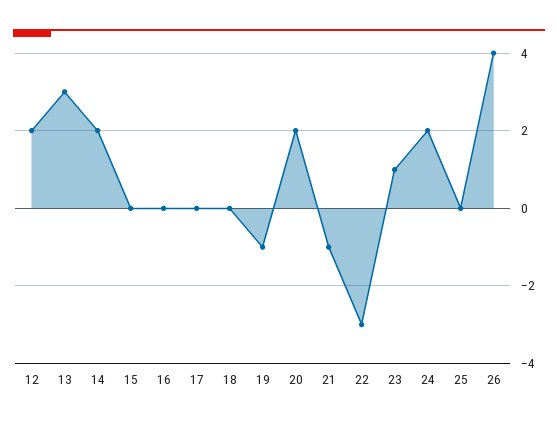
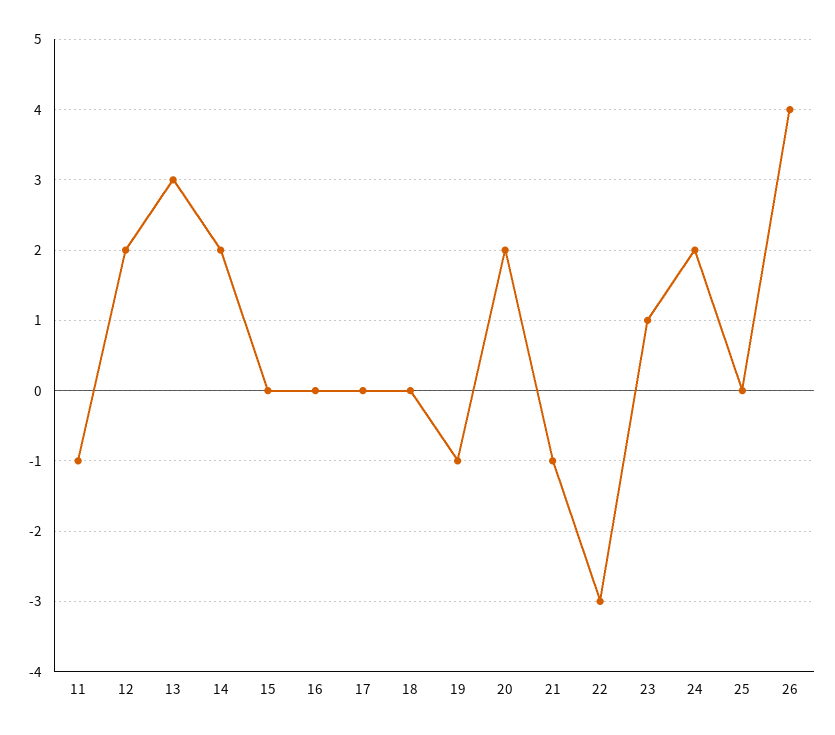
11: none -> -1

